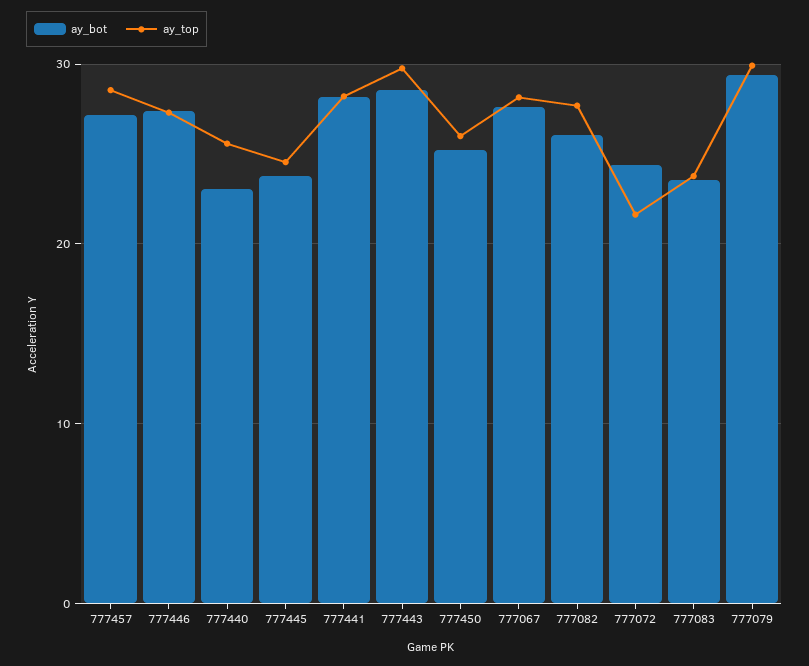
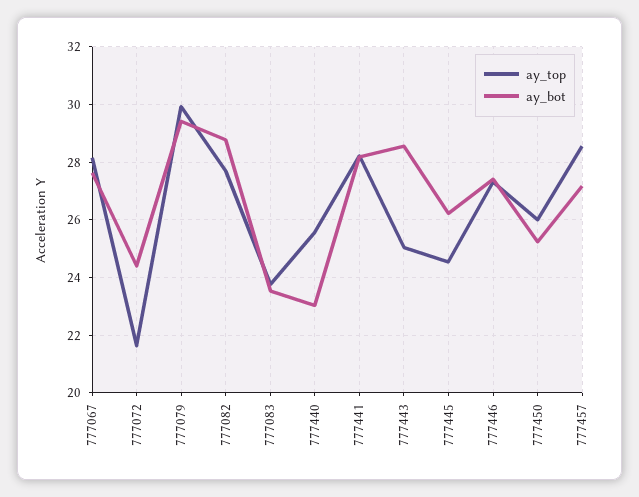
ay_bot, 777445: 24 -> 26.25
ay_top, 777443: 30 -> 25
ay_bot, 777082: 26 -> 28.75

